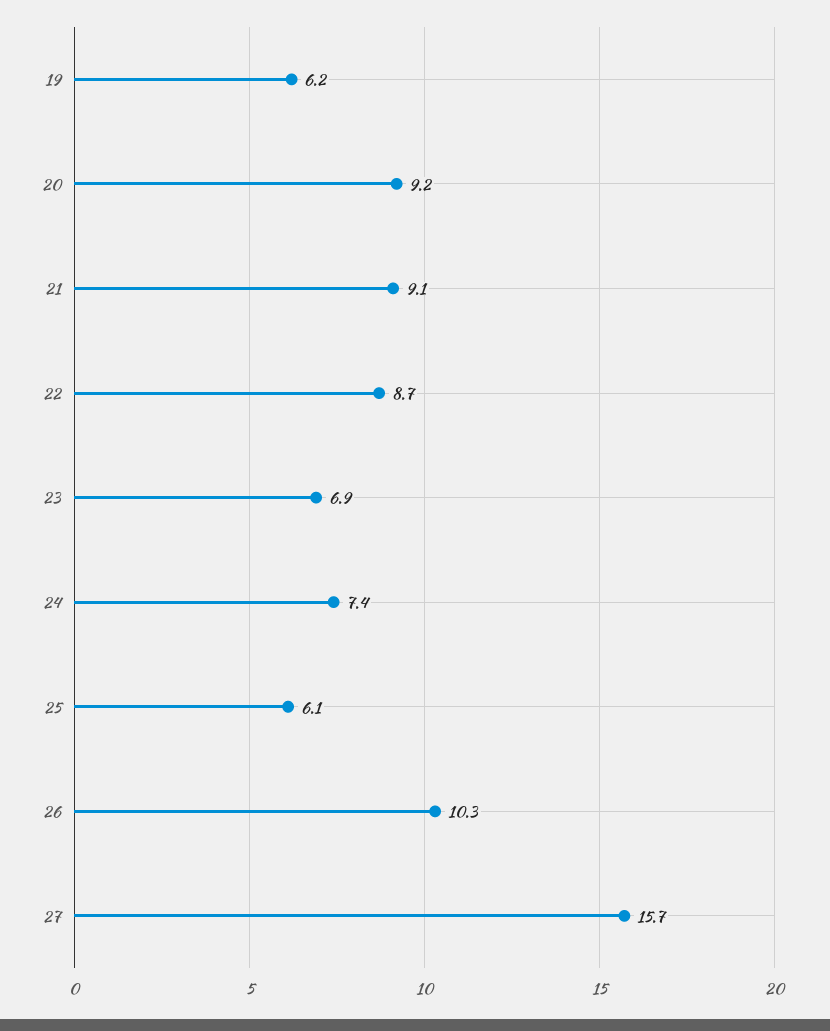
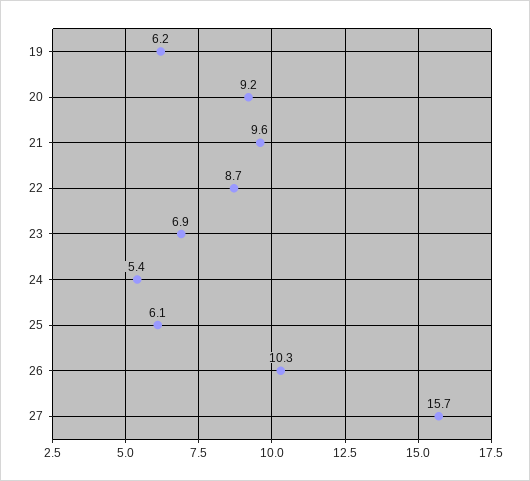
21: 9.1 -> 9.6
24: 7.4 -> 5.4

